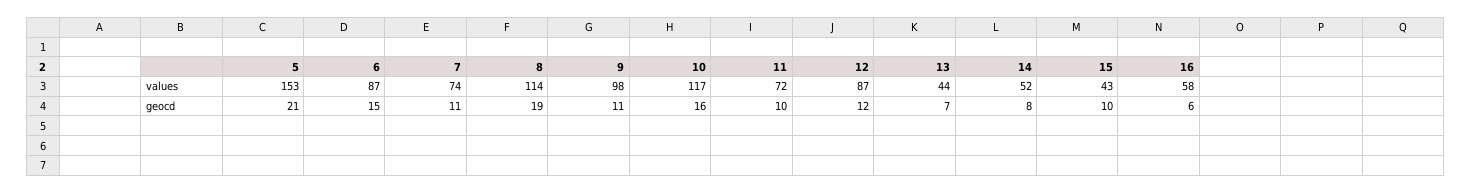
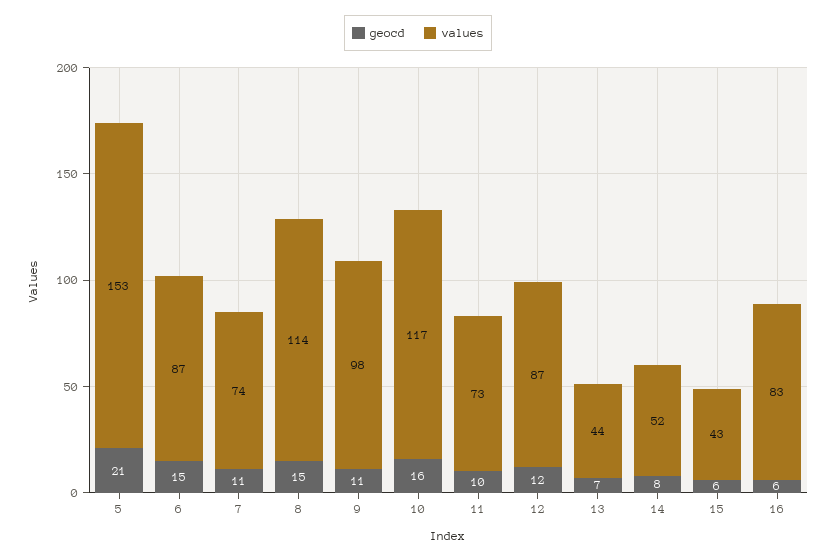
values, 11: 72 -> 73
values, 16: 58 -> 83
geocd, 8: 19 -> 15
geocd, 15: 10 -> 6

